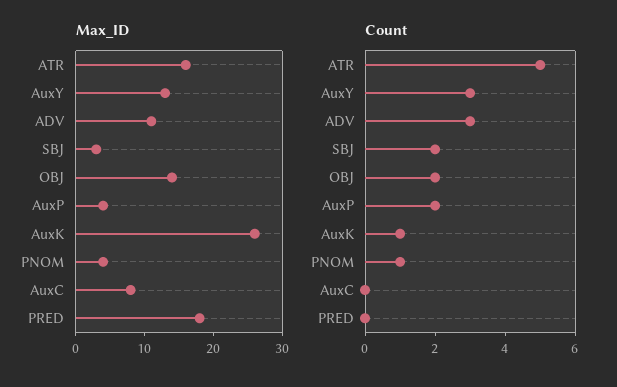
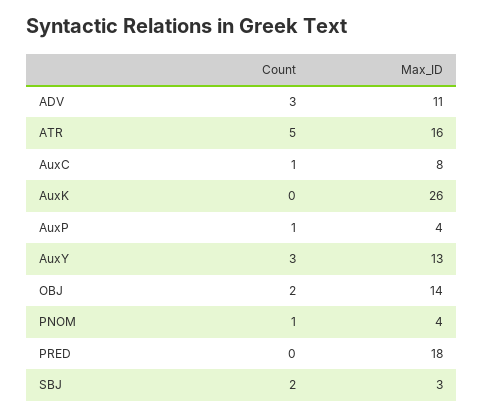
Count, AuxP: 2 -> 1
Count, AuxK: 1 -> 0
Count, AuxC: 0 -> 1

